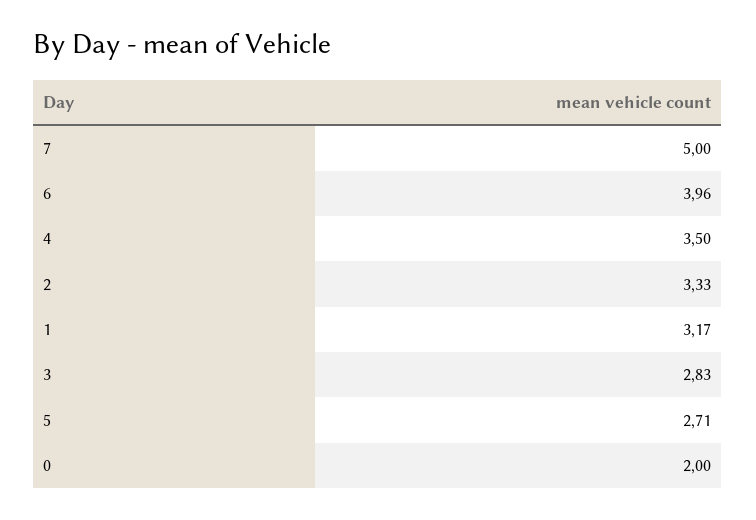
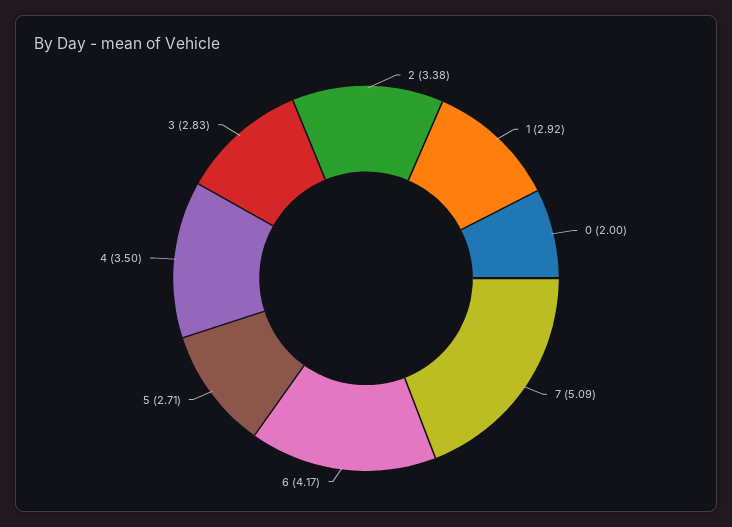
7: 5 -> 5.09
6: 3.96 -> 4.17
2: 3.33 -> 3.38
1: 3.17 -> 2.92

